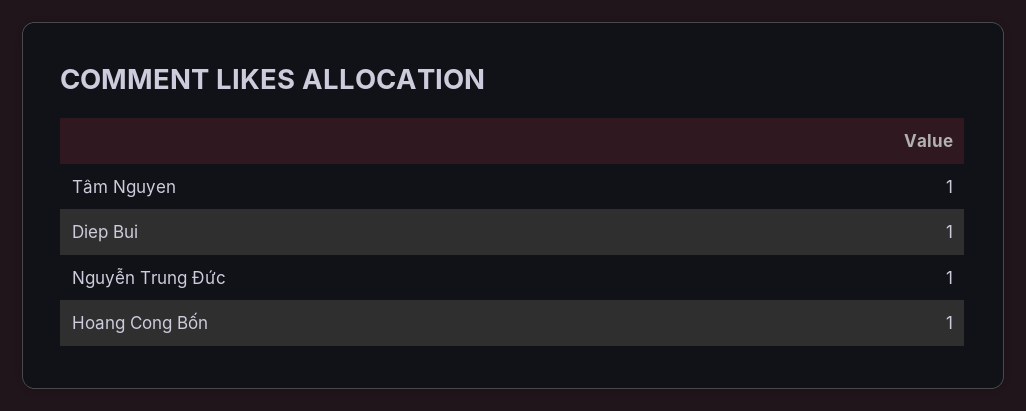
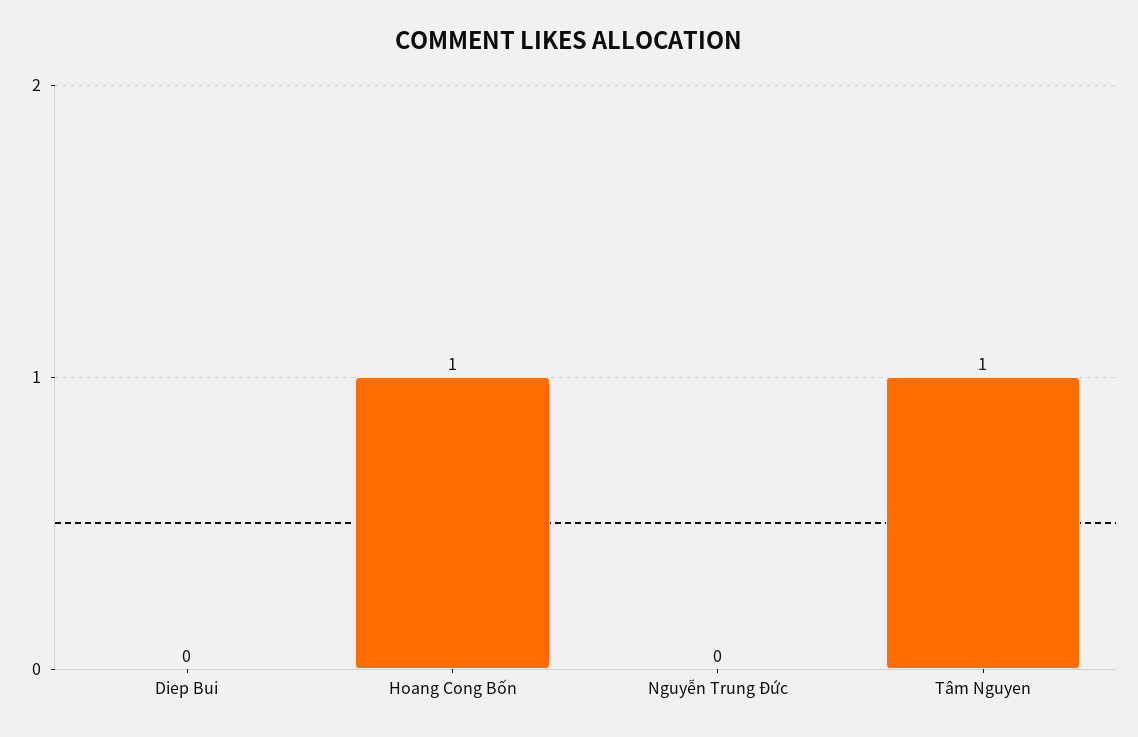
Diep Bui: 1 -> 0
Nguyễn Trung Đức: 1 -> 0

